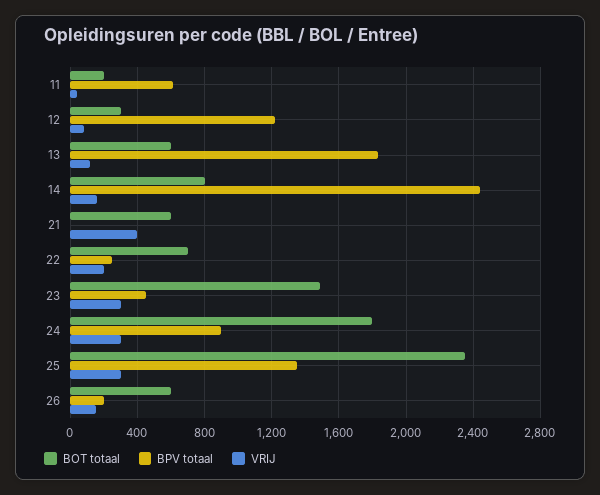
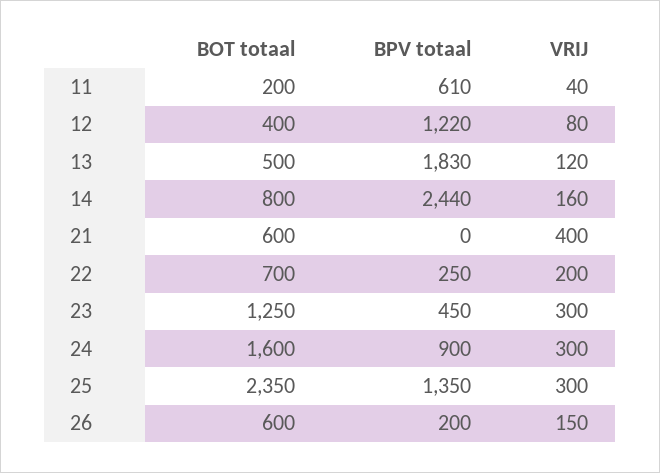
BOT totaal, 12: 300 -> 400
BOT totaal, 13: 600 -> 500
BOT totaal, 23: 1500 -> 1250
BOT totaal, 24: 1800 -> 1600

